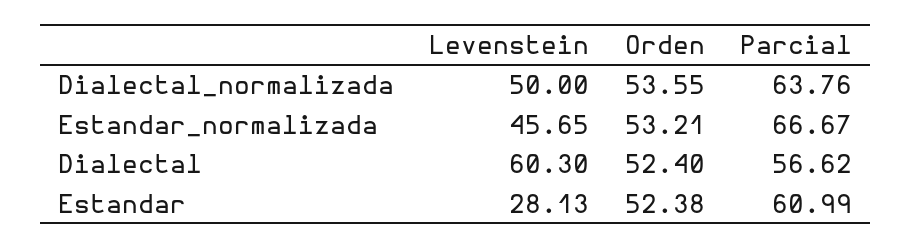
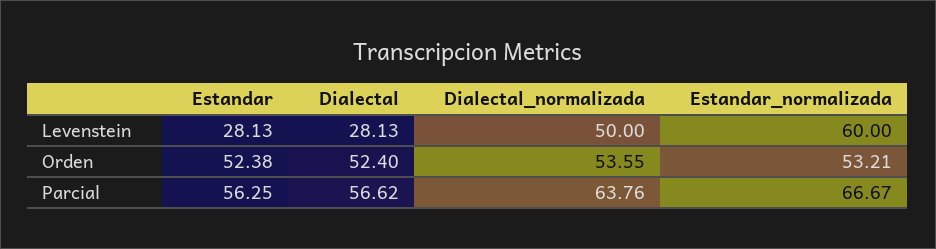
Levenstein, Estandar_normalizada: 45.65 -> 60
Levenstein, Dialectal: 60.3 -> 28.13
Parcial, Estandar: 60.99 -> 56.25

